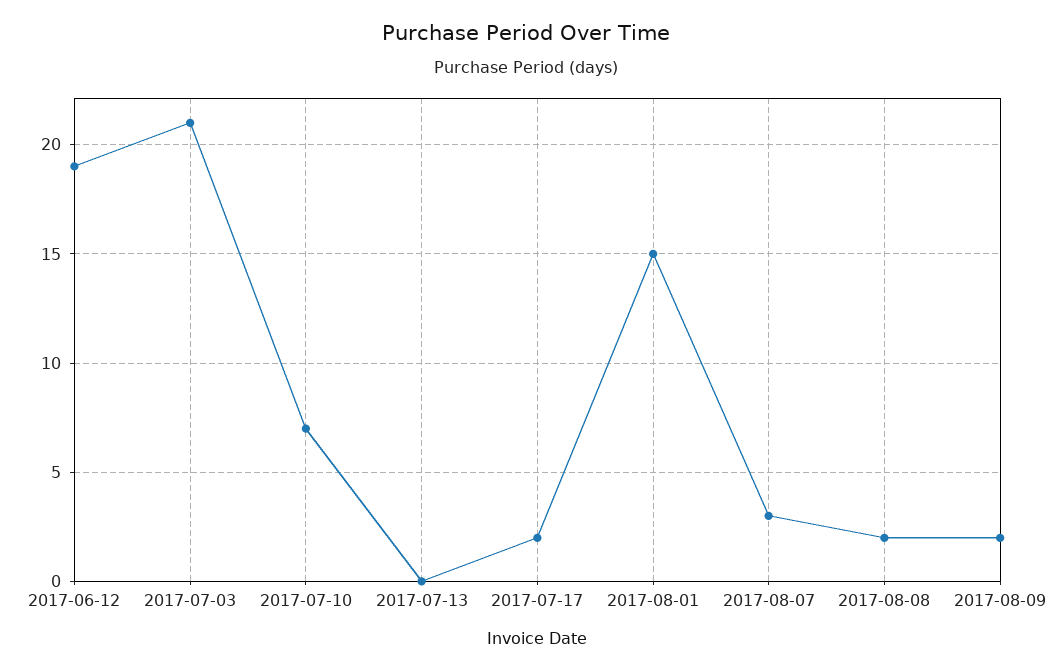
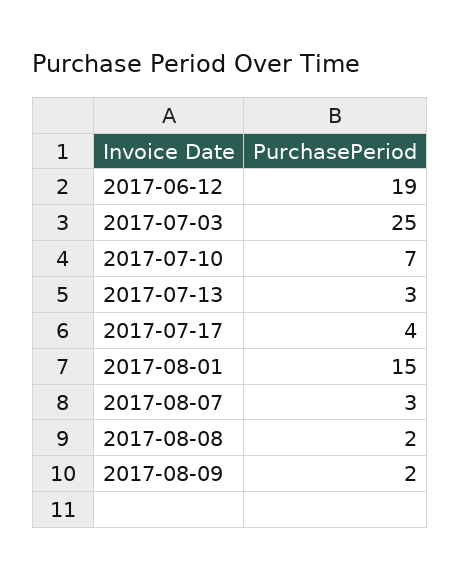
2017-07-03: 21 -> 25
2017-07-13: 0 -> 3
2017-07-17: 2 -> 4

